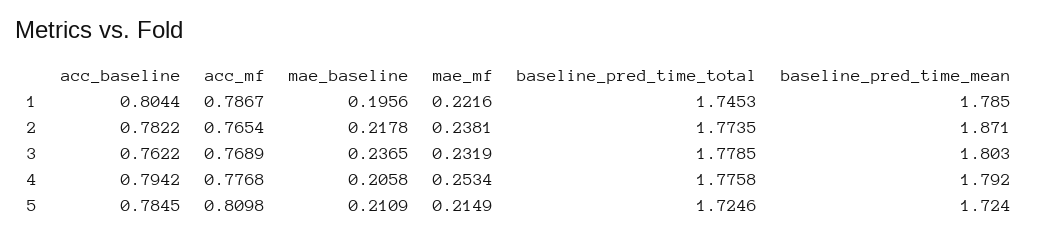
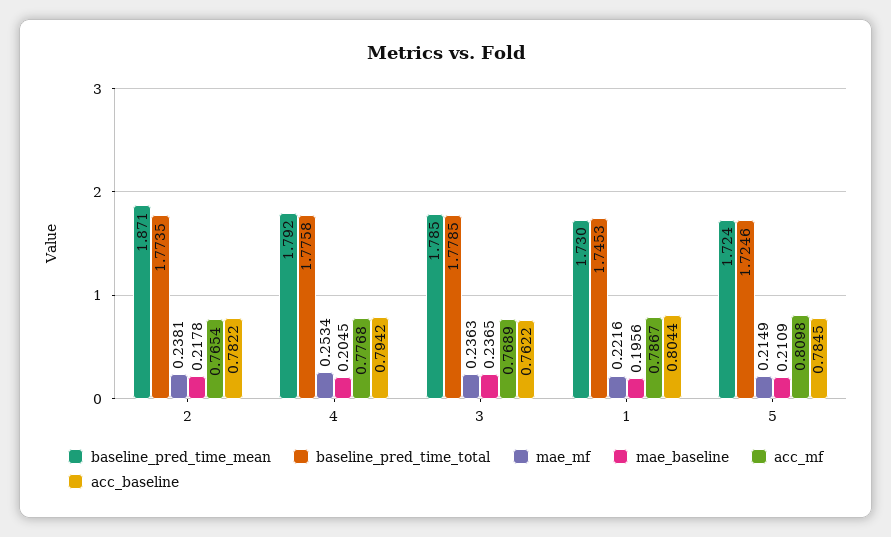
baseline_pred_time_mean, 1: 1.785 -> 1.73
mae_mf, 3: 0.2319 -> 0.2363
baseline_pred_time_mean, 3: 1.803 -> 1.785
mae_baseline, 4: 0.2058 -> 0.2045

